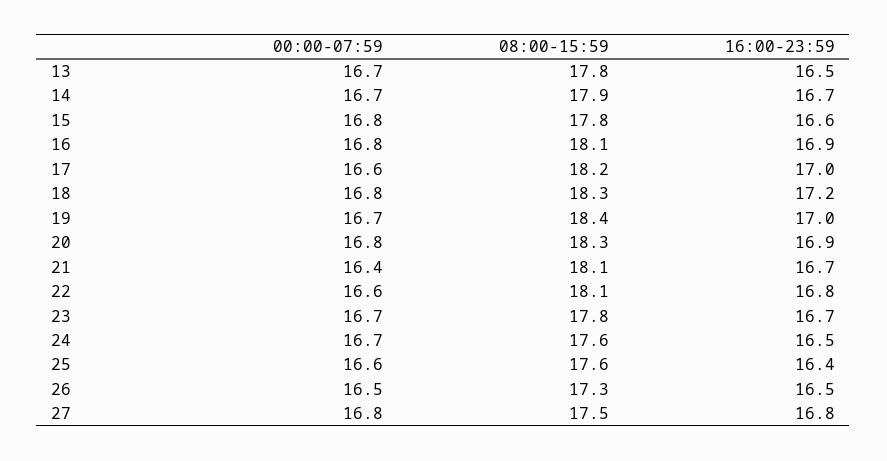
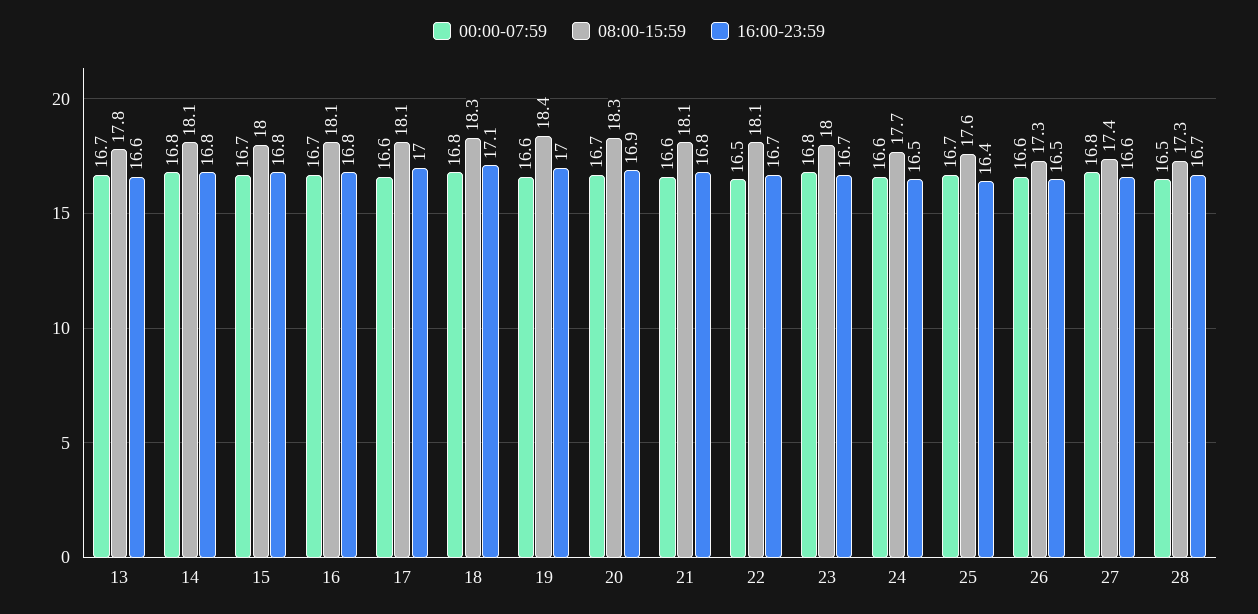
16:00-23:59, 13: 16.5 -> 16.6
00:00-07:59, 14: 16.7 -> 16.8
08:00-15:59, 14: 17.9 -> 18.1
16:00-23:59, 14: 16.7 -> 16.8
00:00-07:59, 15: 16.8 -> 16.7
08:00-15:59, 15: 17.8 -> 18
16:00-23:59, 15: 16.6 -> 16.8
00:00-07:59, 16: 16.8 -> 16.7
16:00-23:59, 16: 16.9 -> 16.8
08:00-15:59, 17: 18.2 -> 18.1
16:00-23:59, 18: 17.2 -> 17.1
00:00-07:59, 19: 16.7 -> 16.6
00:00-07:59, 20: 16.8 -> 16.7
00:00-07:59, 21: 16.4 -> 16.6
16:00-23:59, 21: 16.7 -> 16.8
00:00-07:59, 22: 16.6 -> 16.5
16:00-23:59, 22: 16.8 -> 16.7
00:00-07:59, 23: 16.7 -> 16.8
08:00-15:59, 23: 17.8 -> 18
00:00-07:59, 24: 16.7 -> 16.6
08:00-15:59, 24: 17.6 -> 17.7
00:00-07:59, 25: 16.6 -> 16.7
00:00-07:59, 26: 16.5 -> 16.6
08:00-15:59, 27: 17.5 -> 17.4
16:00-23:59, 27: 16.8 -> 16.6
00:00-07:59, 28: none -> 16.5
08:00-15:59, 28: none -> 17.3
16:00-23:59, 28: none -> 16.7

